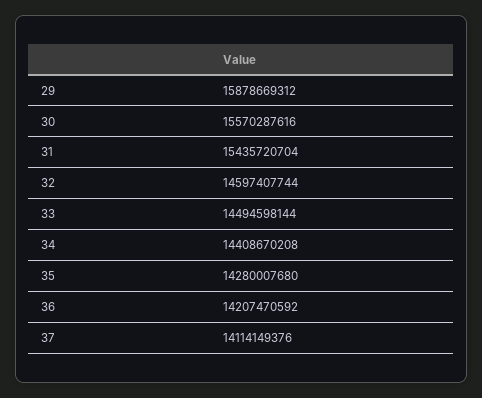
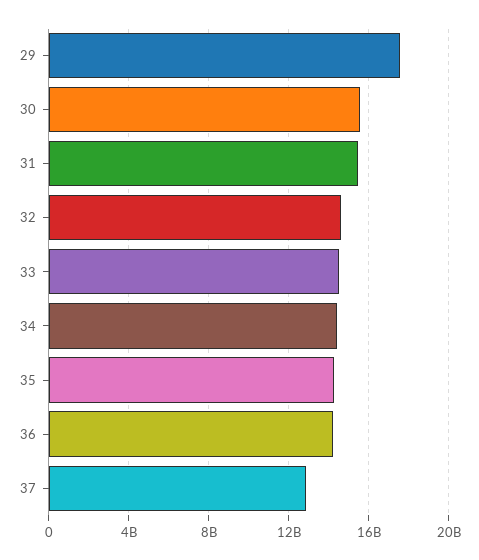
29: 15878669312 -> 17500000000
37: 14114149376 -> 13000000000

